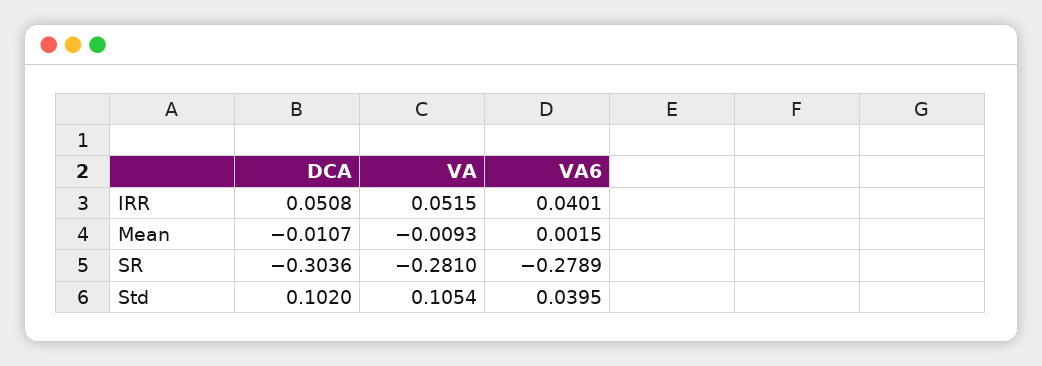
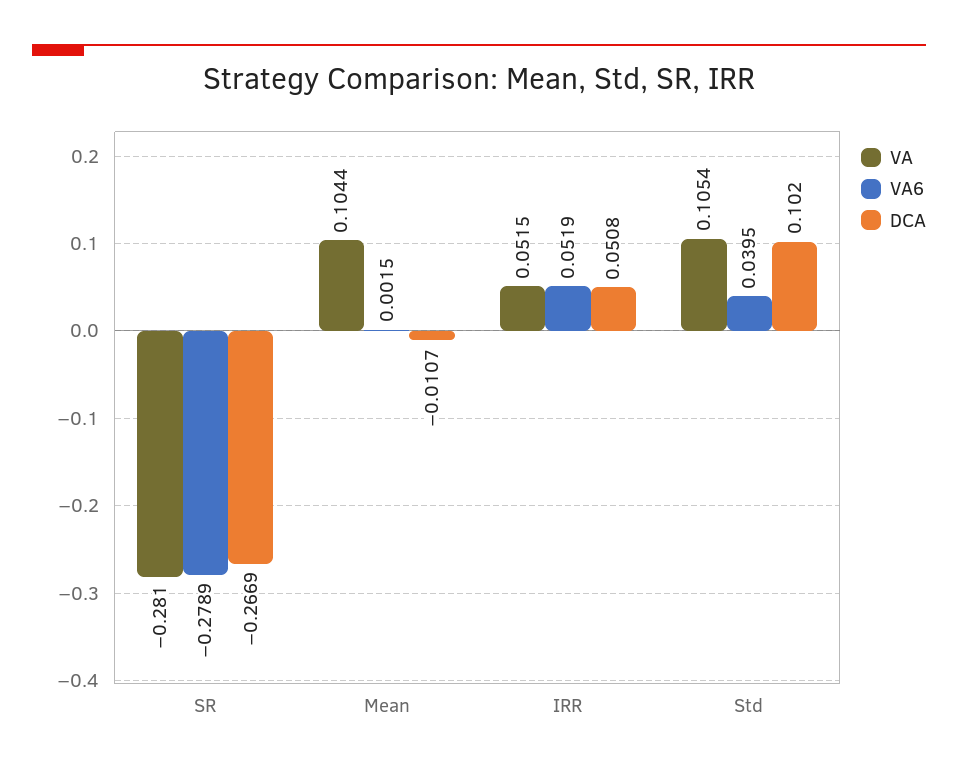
VA6, IRR: 0.0401 -> 0.0519
VA, Mean: -0.0093 -> 0.1044
DCA, SR: -0.3036 -> -0.2669

